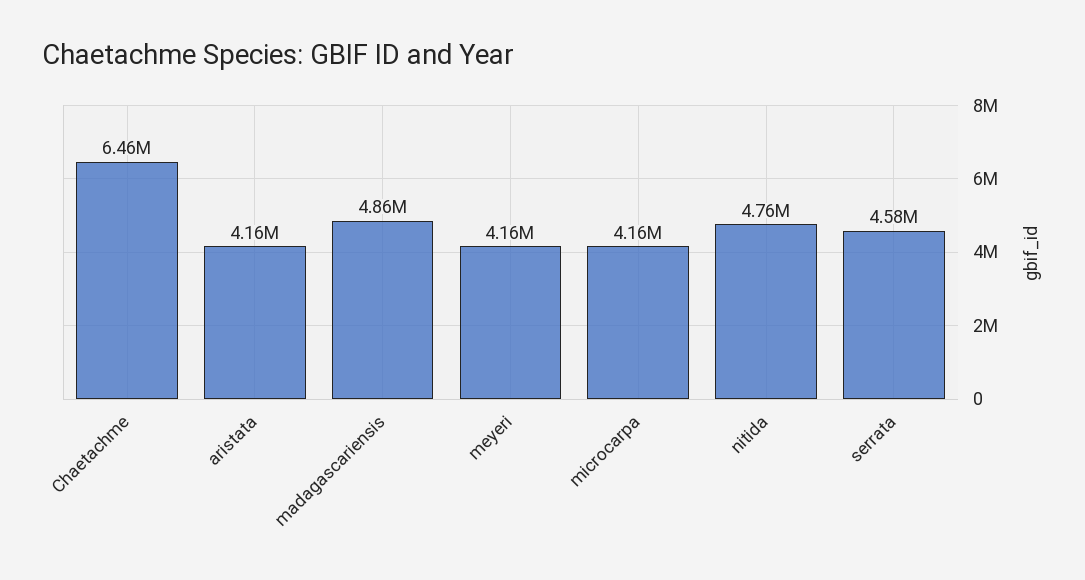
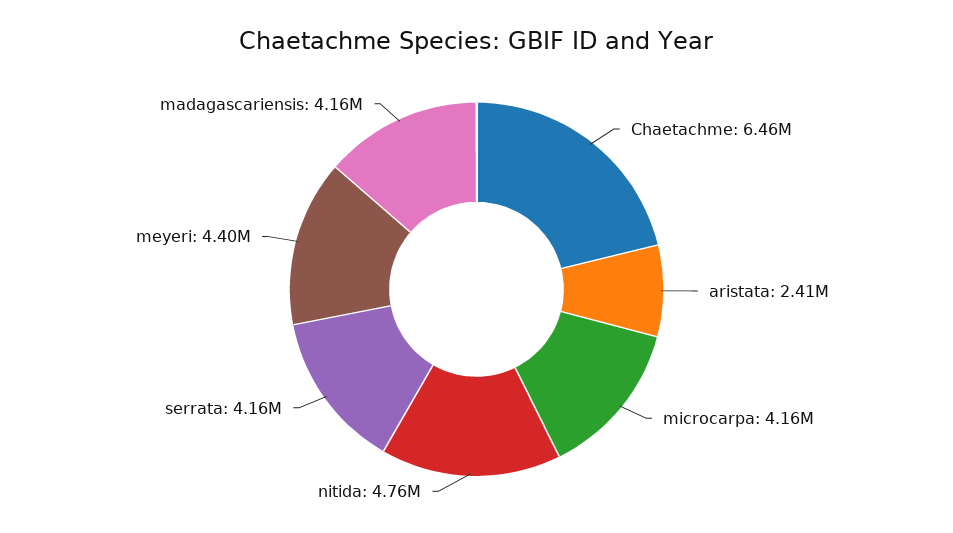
aristata: 4160000 -> 2410000
madagascariensis: 4860000 -> 4160000
meyeri: 4160000 -> 4400000
serrata: 4580000 -> 4160000

